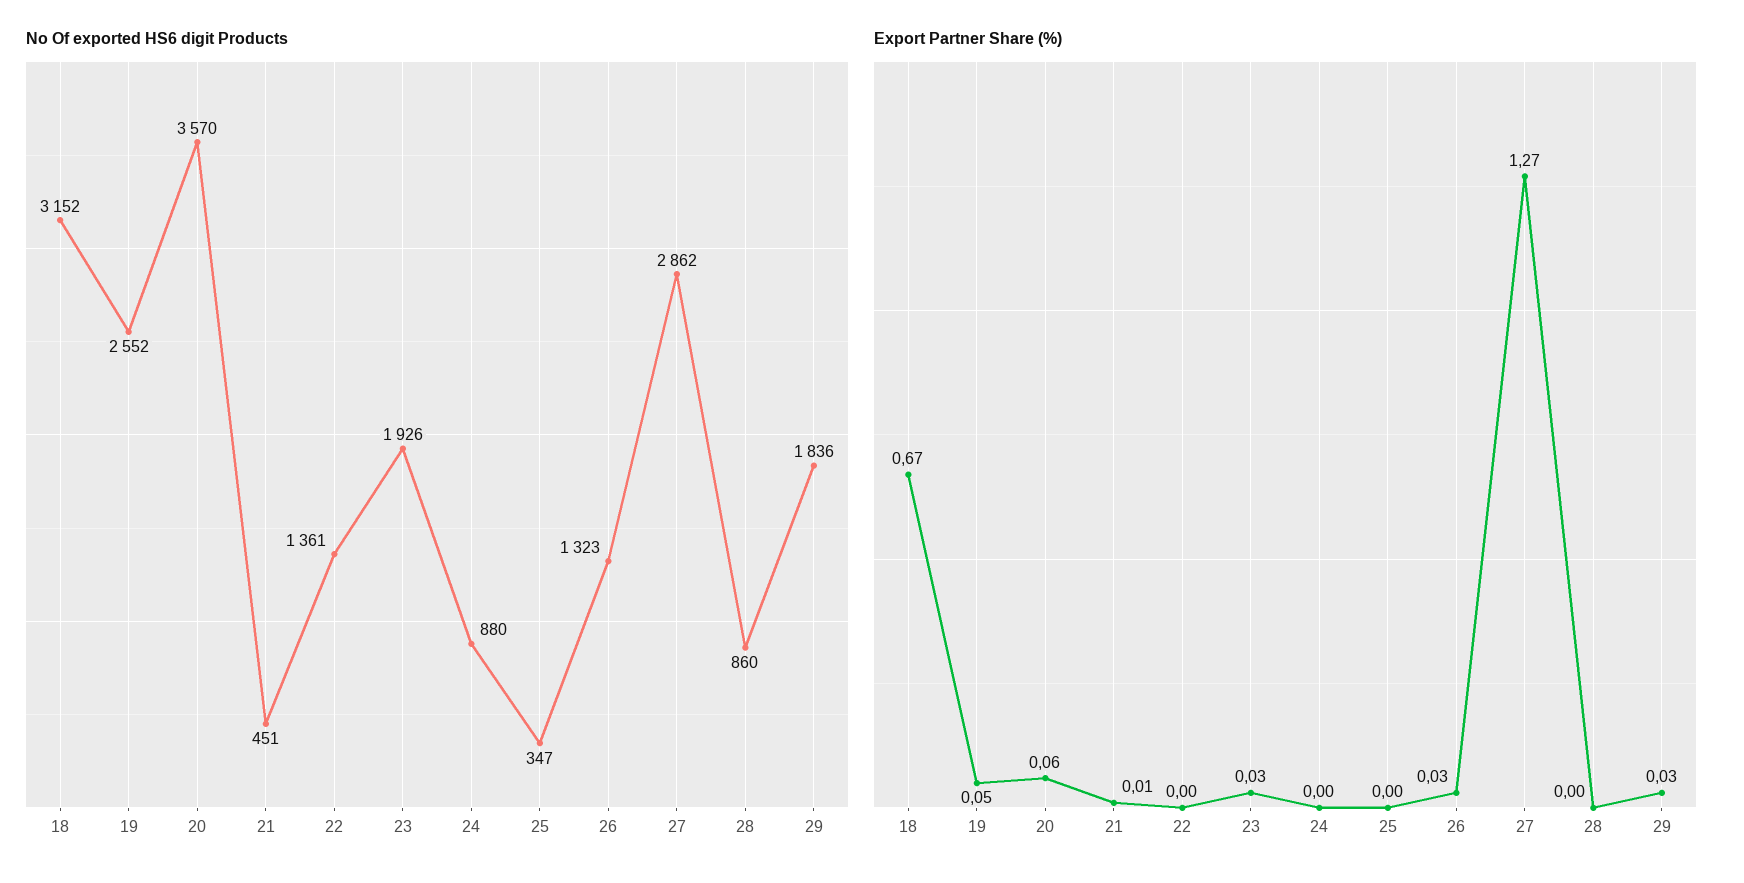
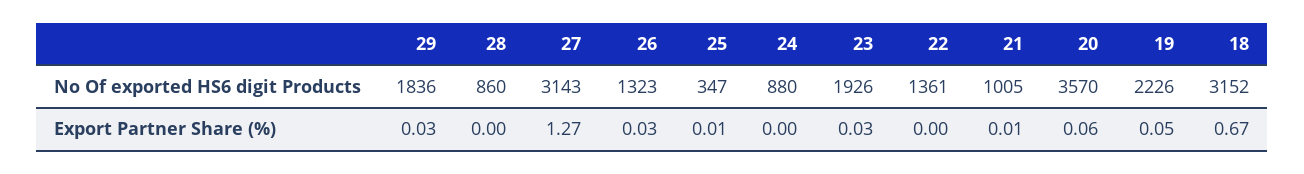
No Of exported HS6 digit Products, 19: 2552 -> 2226
No Of exported HS6 digit Products, 21: 451 -> 1005
No Of exported HS6 digit Products, 27: 2862 -> 3143
Export Partner Share (%), 25: 0 -> 0.01

